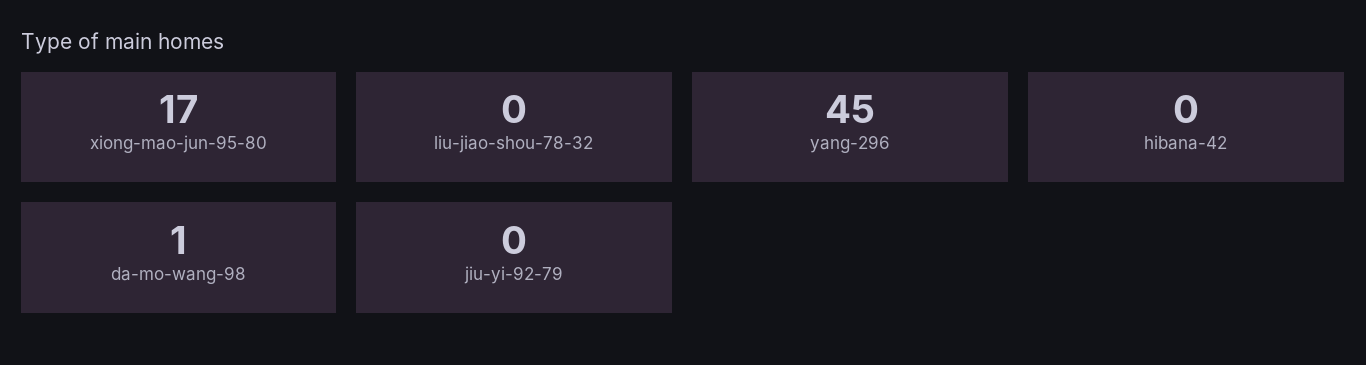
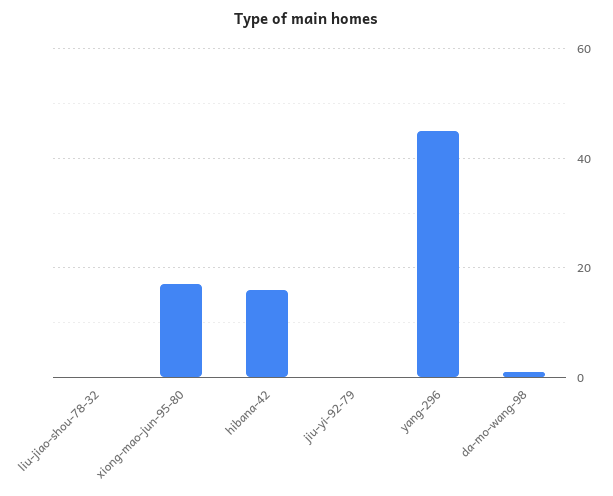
hibana-42: 0 -> 15

